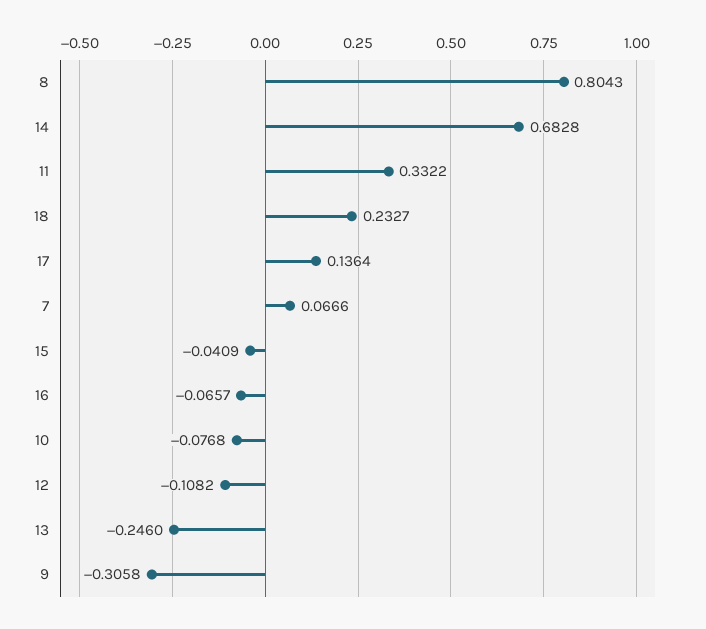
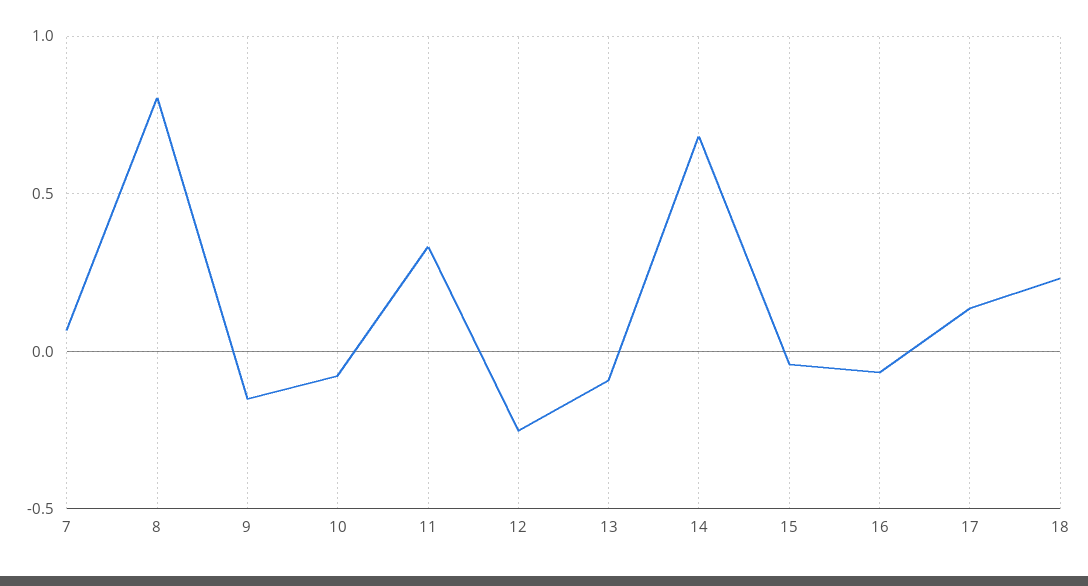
12: -0.1082 -> -0.25
13: -0.246 -> -0.1
9: -0.3058 -> -0.15

